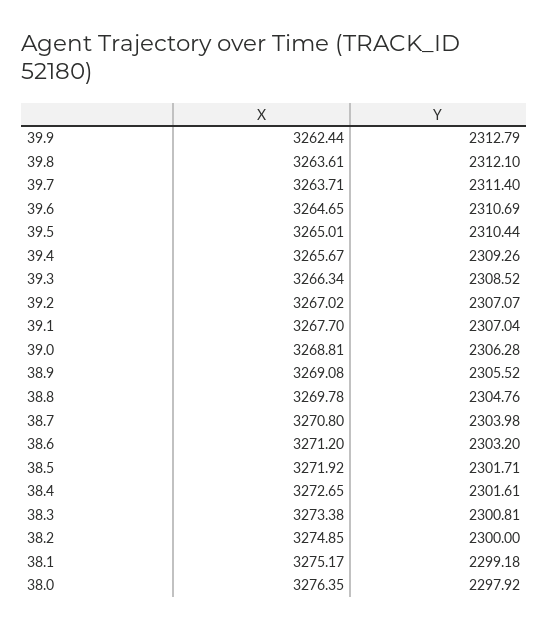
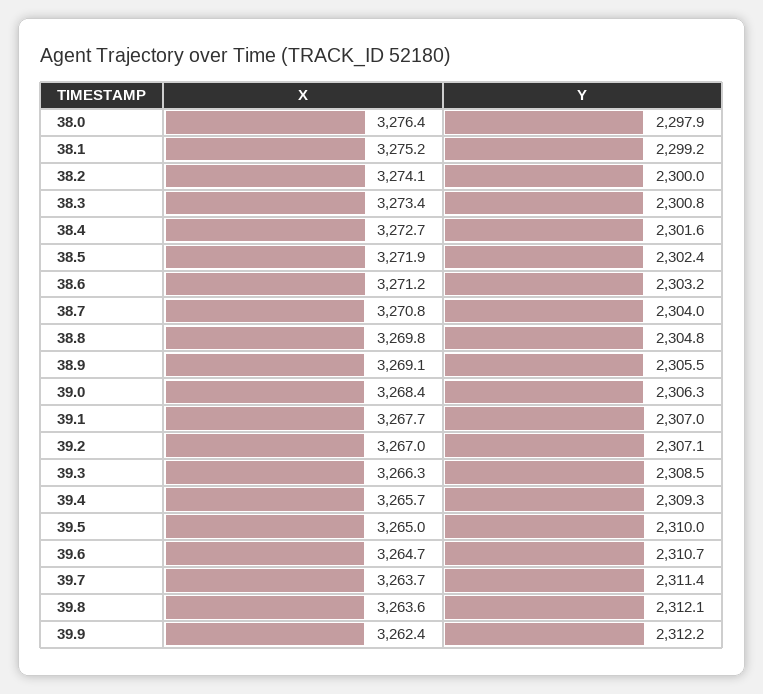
Y, 39.9: 2312.79 -> 2312.2
Y, 39.5: 2310.44 -> 2310
X, 39.0: 3268.81 -> 3268.4
Y, 38.5: 2301.71 -> 2302.4
X, 38.2: 3274.85 -> 3274.1

